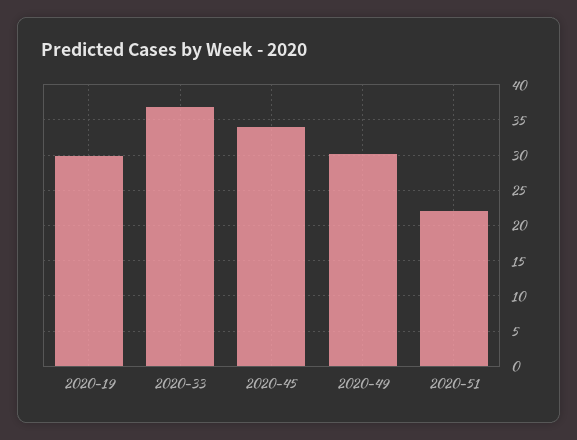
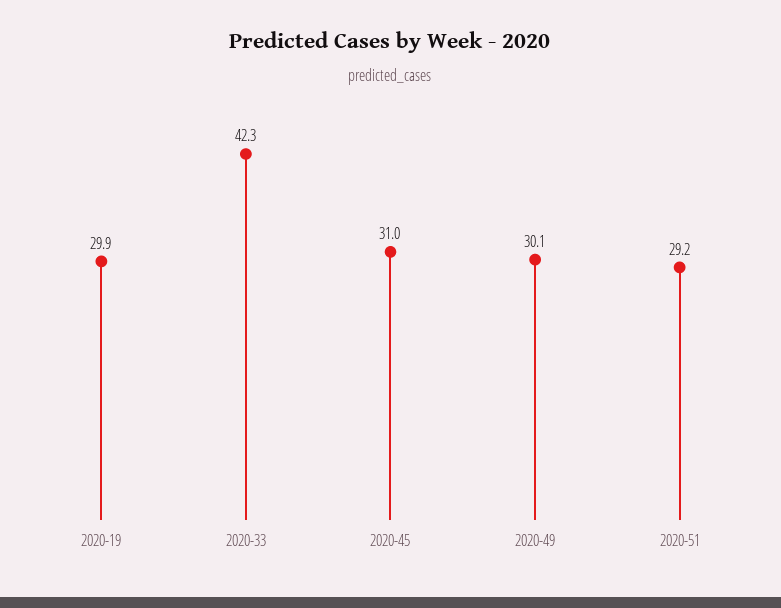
2020-33: 37 -> 42.3
2020-45: 34 -> 31
2020-51: 22 -> 29.2

